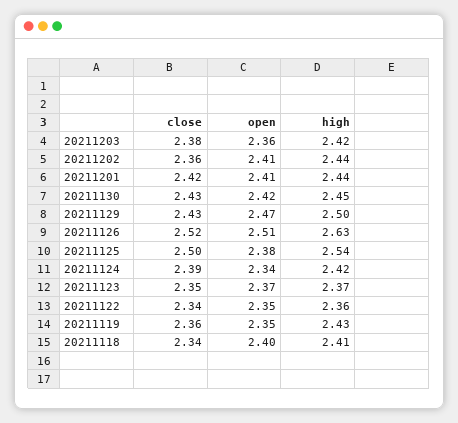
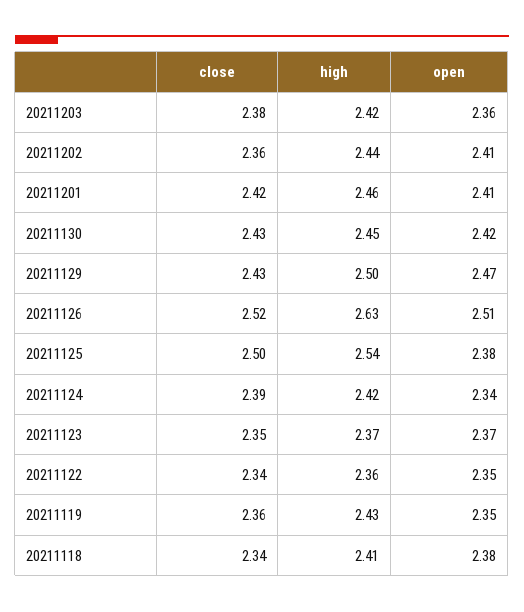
high, 20211201: 2.44 -> 2.46
open, 20211118: 2.4 -> 2.38

